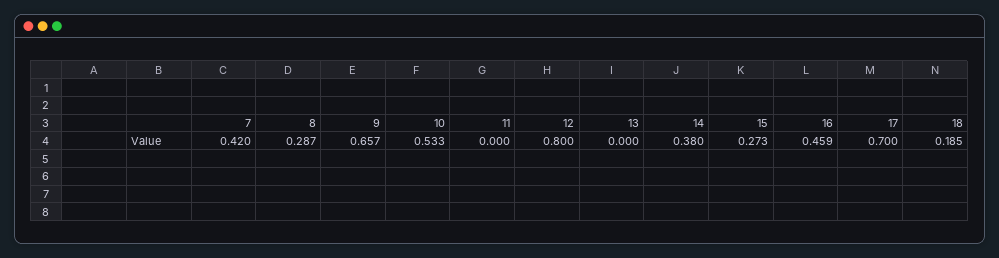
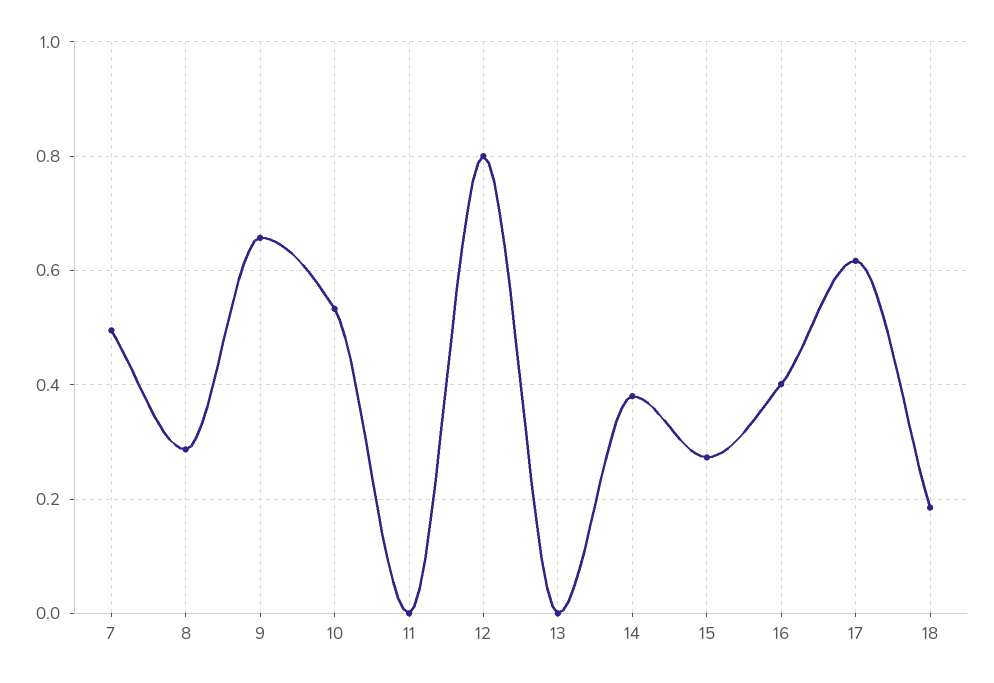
7: 0.42 -> 0.5
16: 0.459 -> 0.4
17: 0.7 -> 0.62

